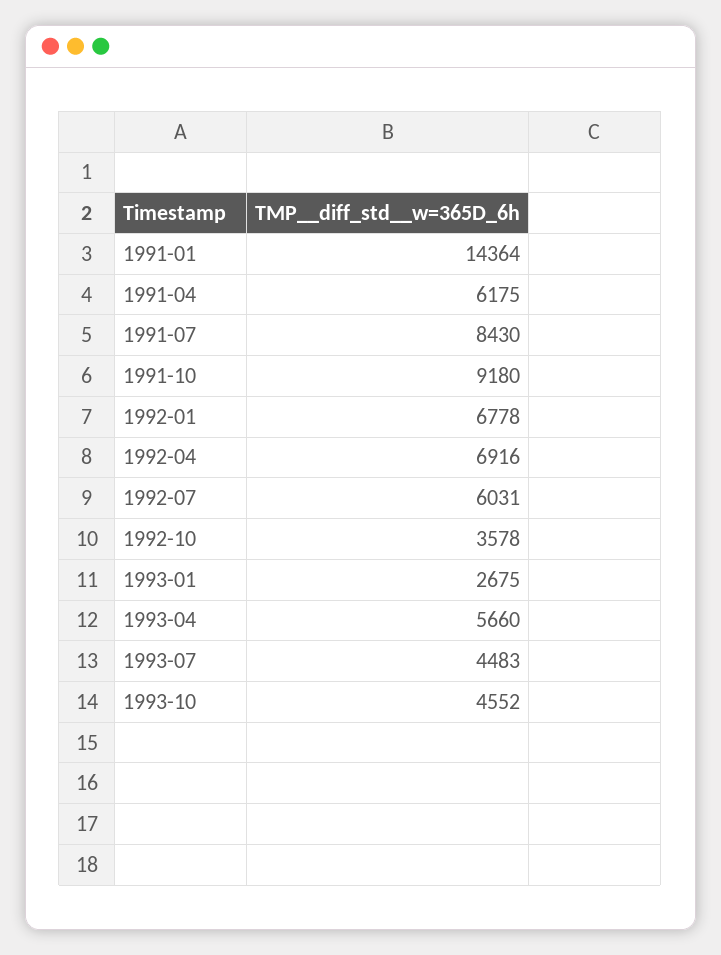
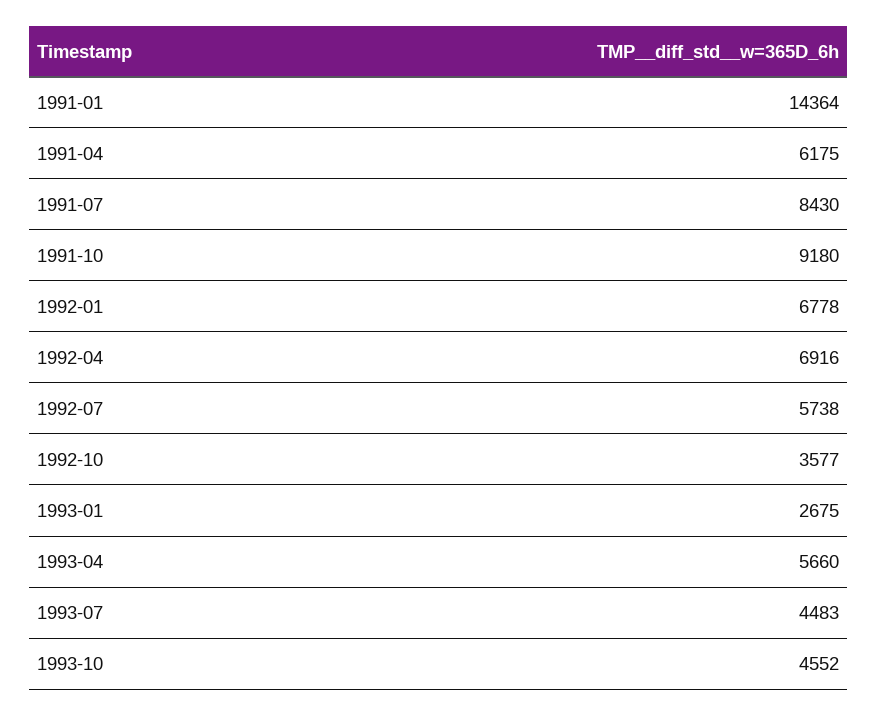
1992-07: 6031 -> 5738
1992-10: 3578 -> 3577

